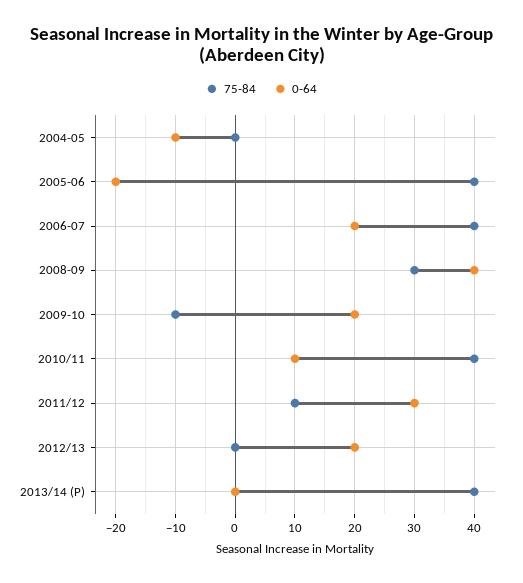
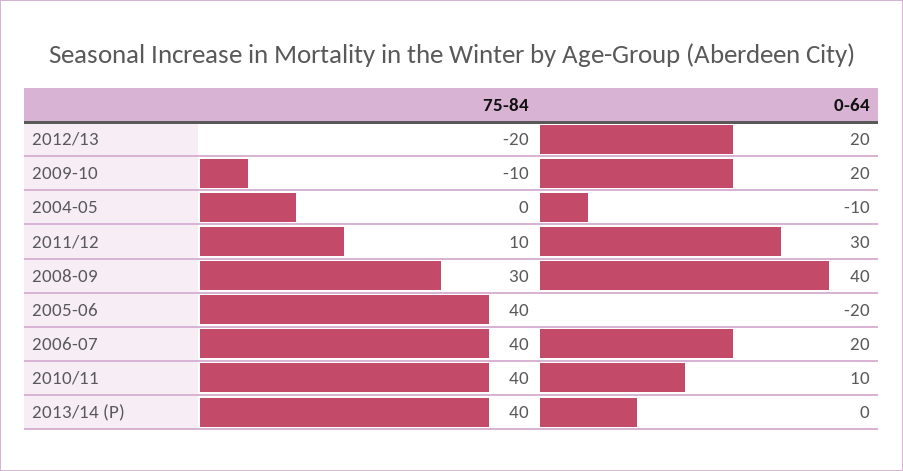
75-84, 2012/13: 0 -> -20

